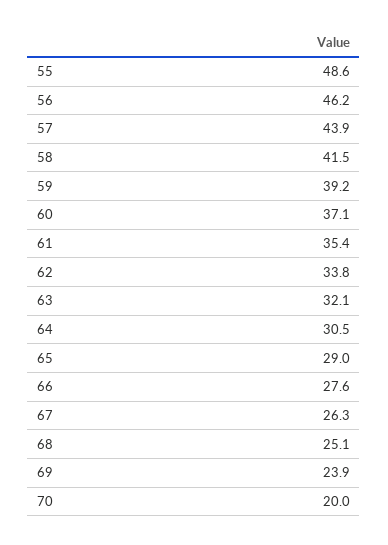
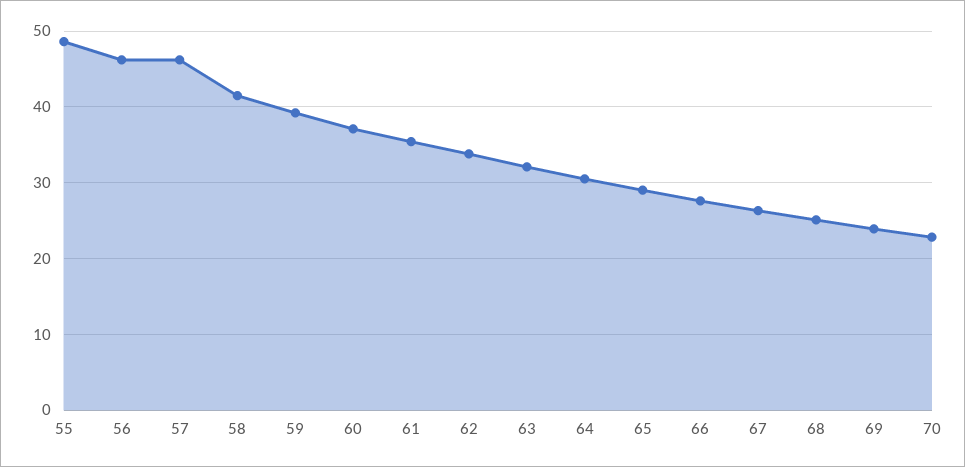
57: 43.9 -> 46
70: 20 -> 23

